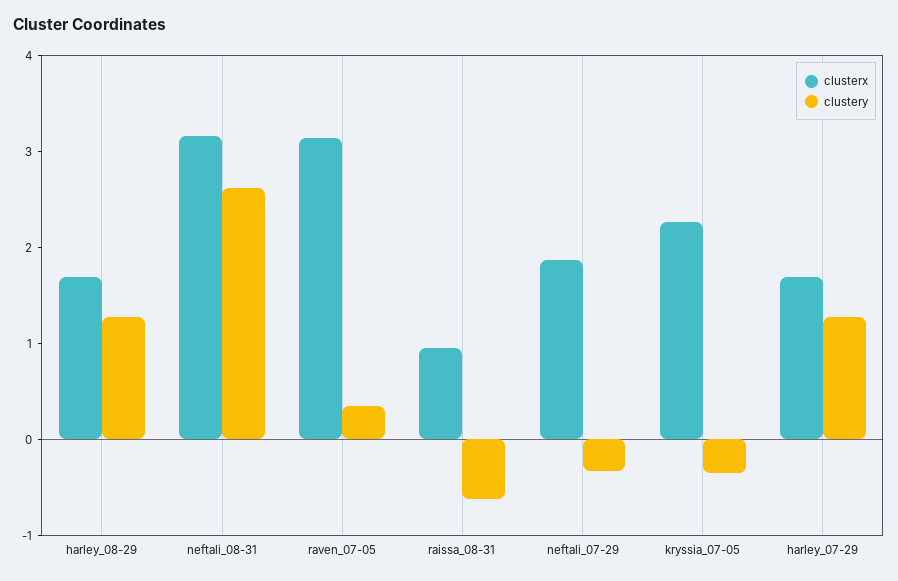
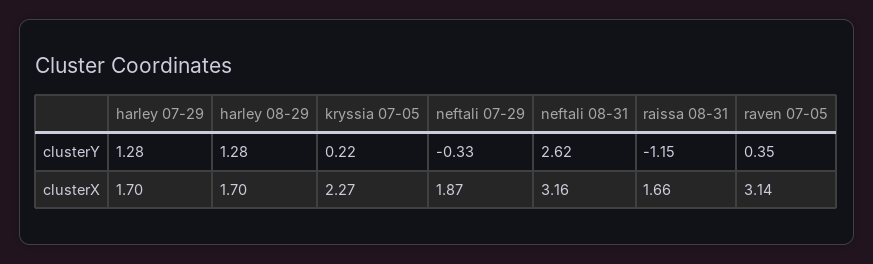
clusterx, raissa_08-31: 1 -> 1.66
clustery, raissa_08-31: -0.6 -> -1.15
clustery, kryssia_07-05: -0.4 -> 0.22

